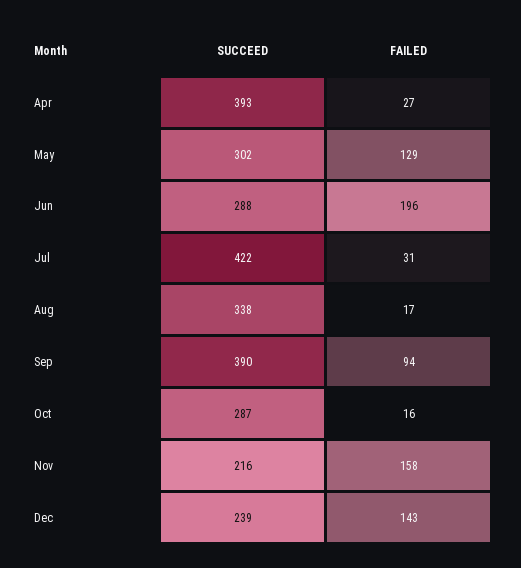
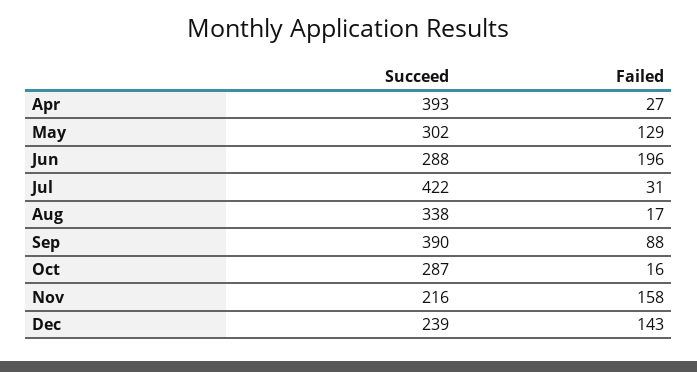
FAILED, Sep: 94 -> 88

